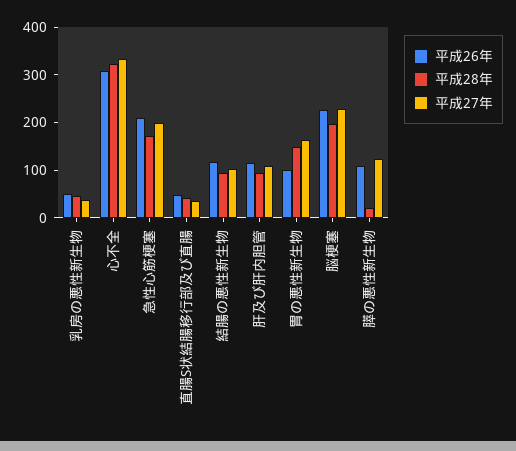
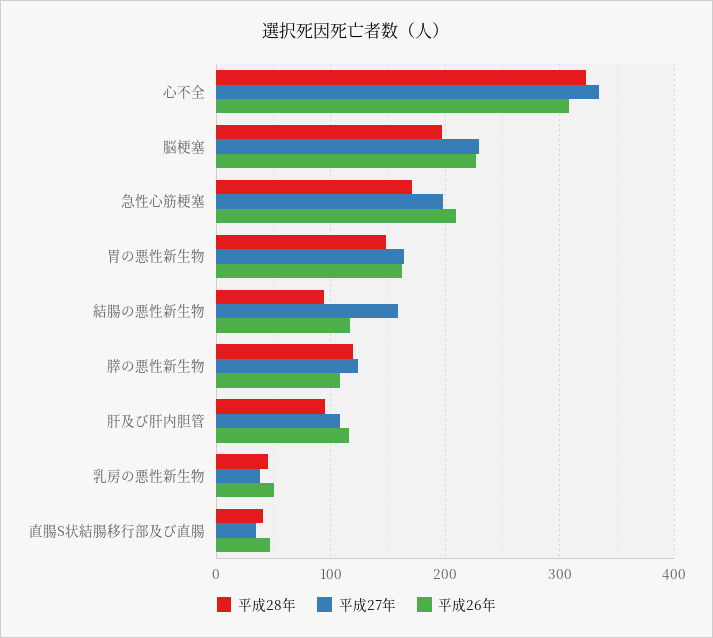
平成27年, 結腸の悪性新生物: 100 -> 160
平成26年, 胃の悪性新生物: 100 -> 160
平成28年, 膵の悪性新生物: 20 -> 120

